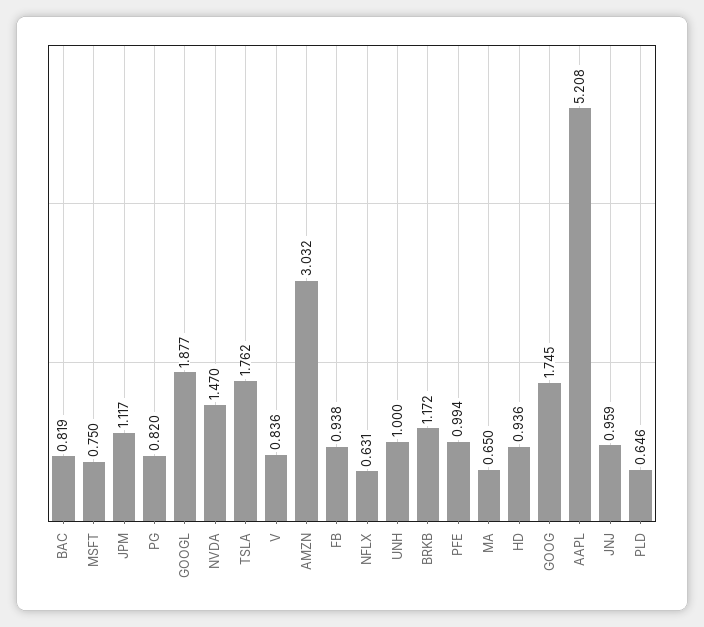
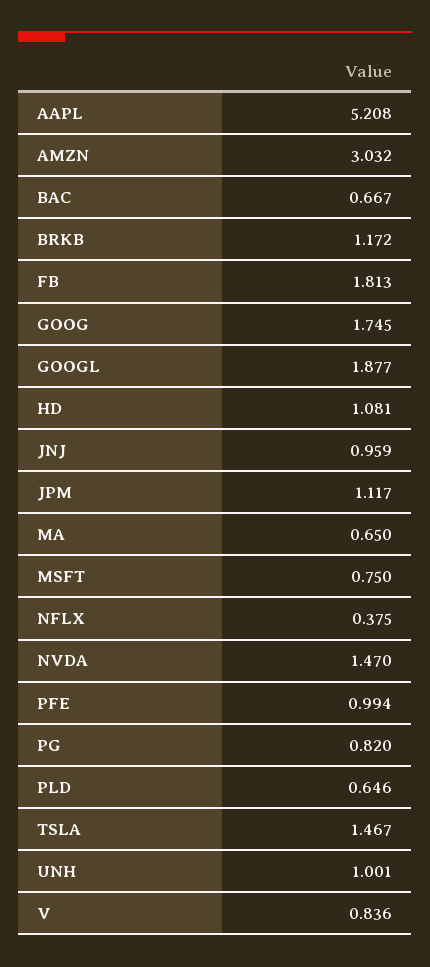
BAC: 0.819 -> 0.667
TSLA: 1.762 -> 1.467
FB: 0.938 -> 1.813
NFLX: 0.631 -> 0.375
UNH: 1 -> 1.001
HD: 0.936 -> 1.081

